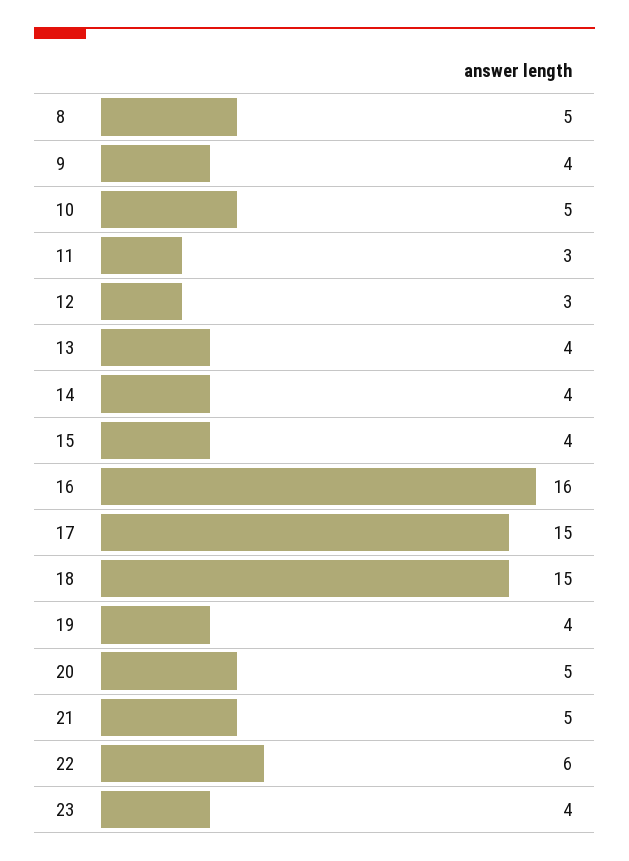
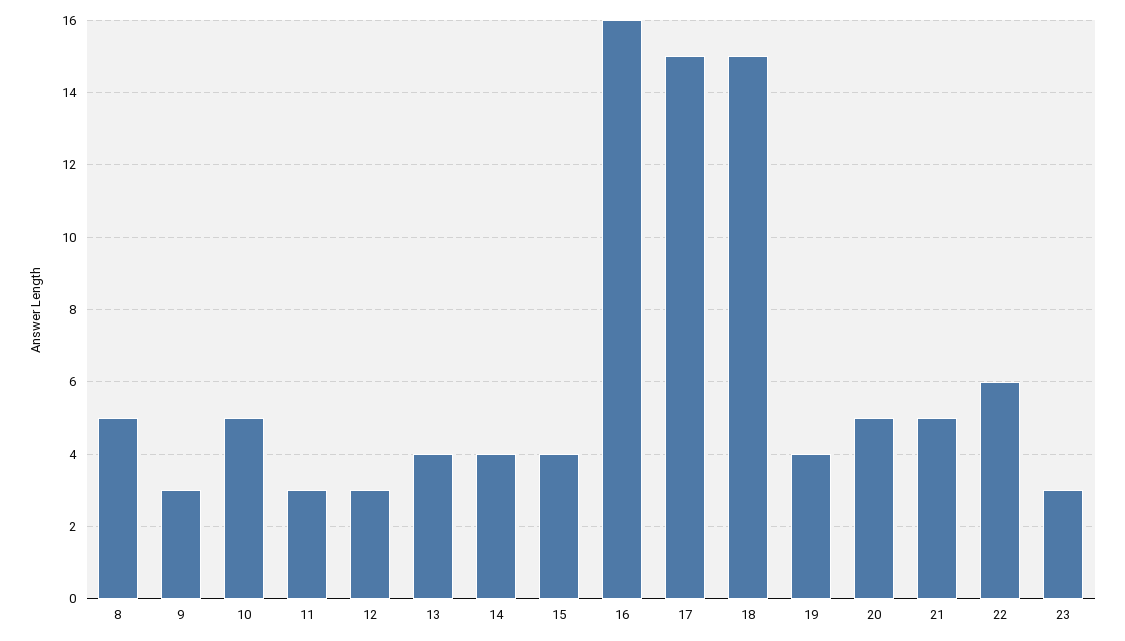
9: 4 -> 3
23: 4 -> 3

